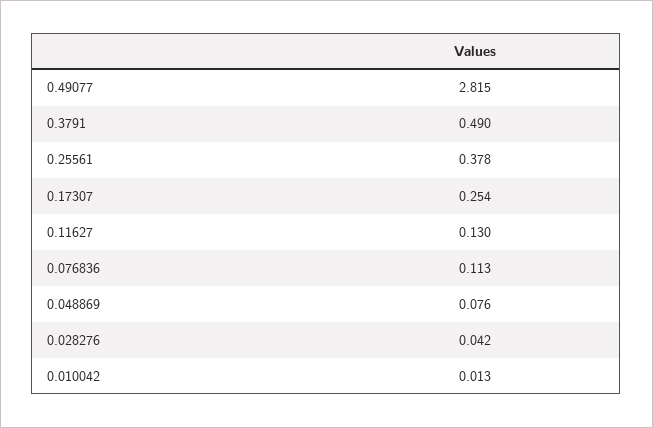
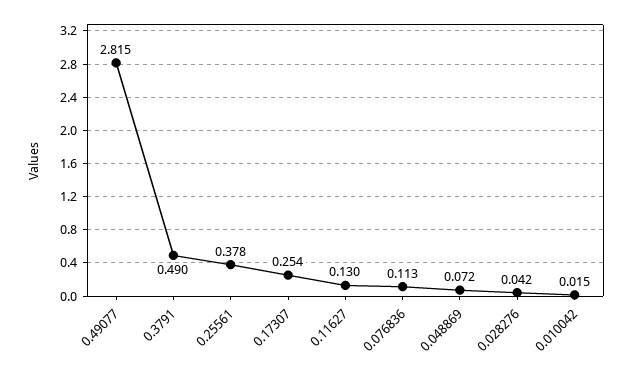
0.048869: 0.076 -> 0.072
0.010042: 0.013 -> 0.015

